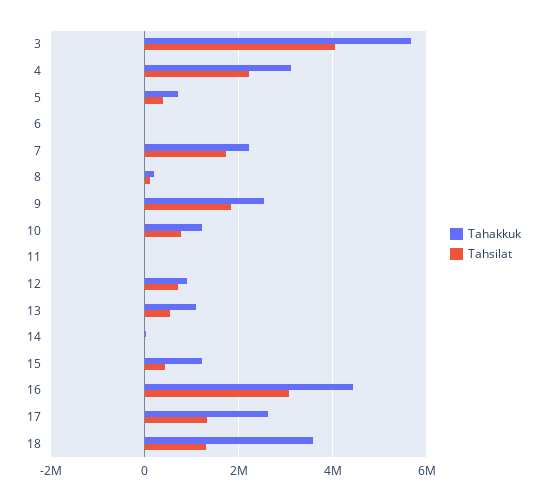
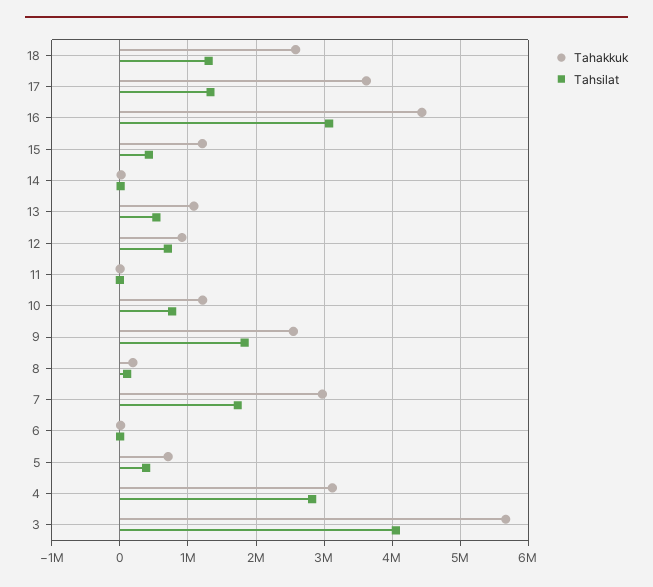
Tahsilat, 4: 2200000 -> 2800000
Tahakkuk, 7: 2200000 -> 3000000
Tahakkuk, 17: 2600000 -> 3600000
Tahakkuk, 18: 3600000 -> 2600000

